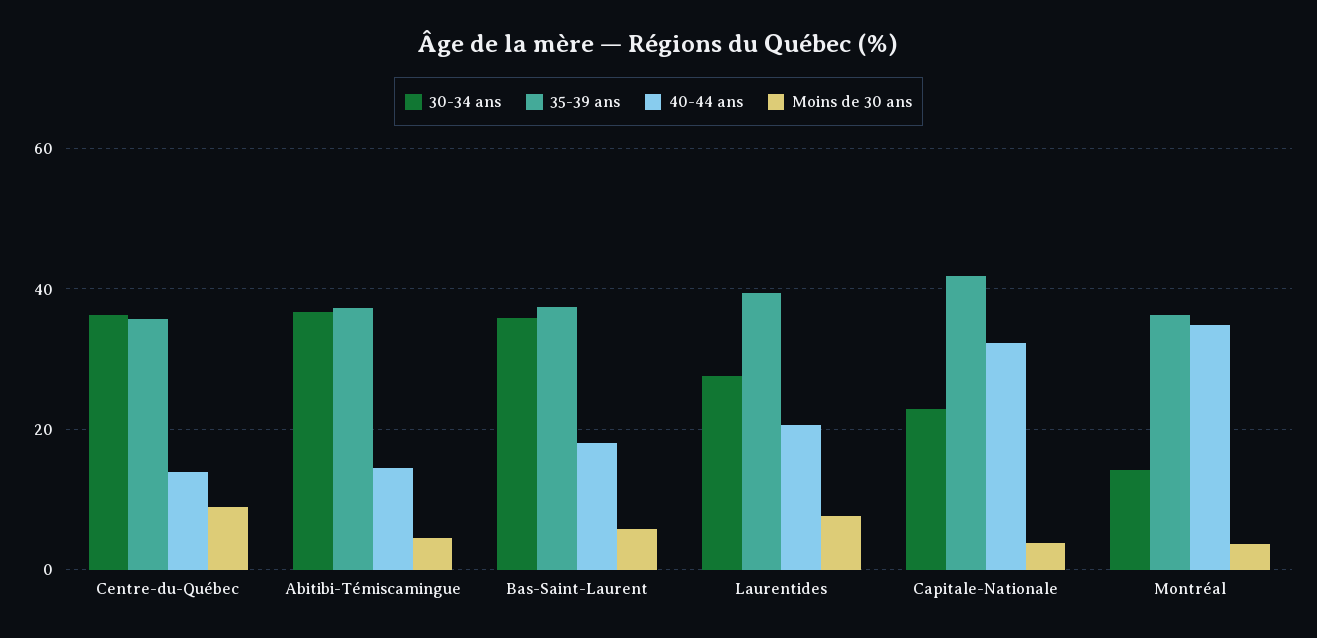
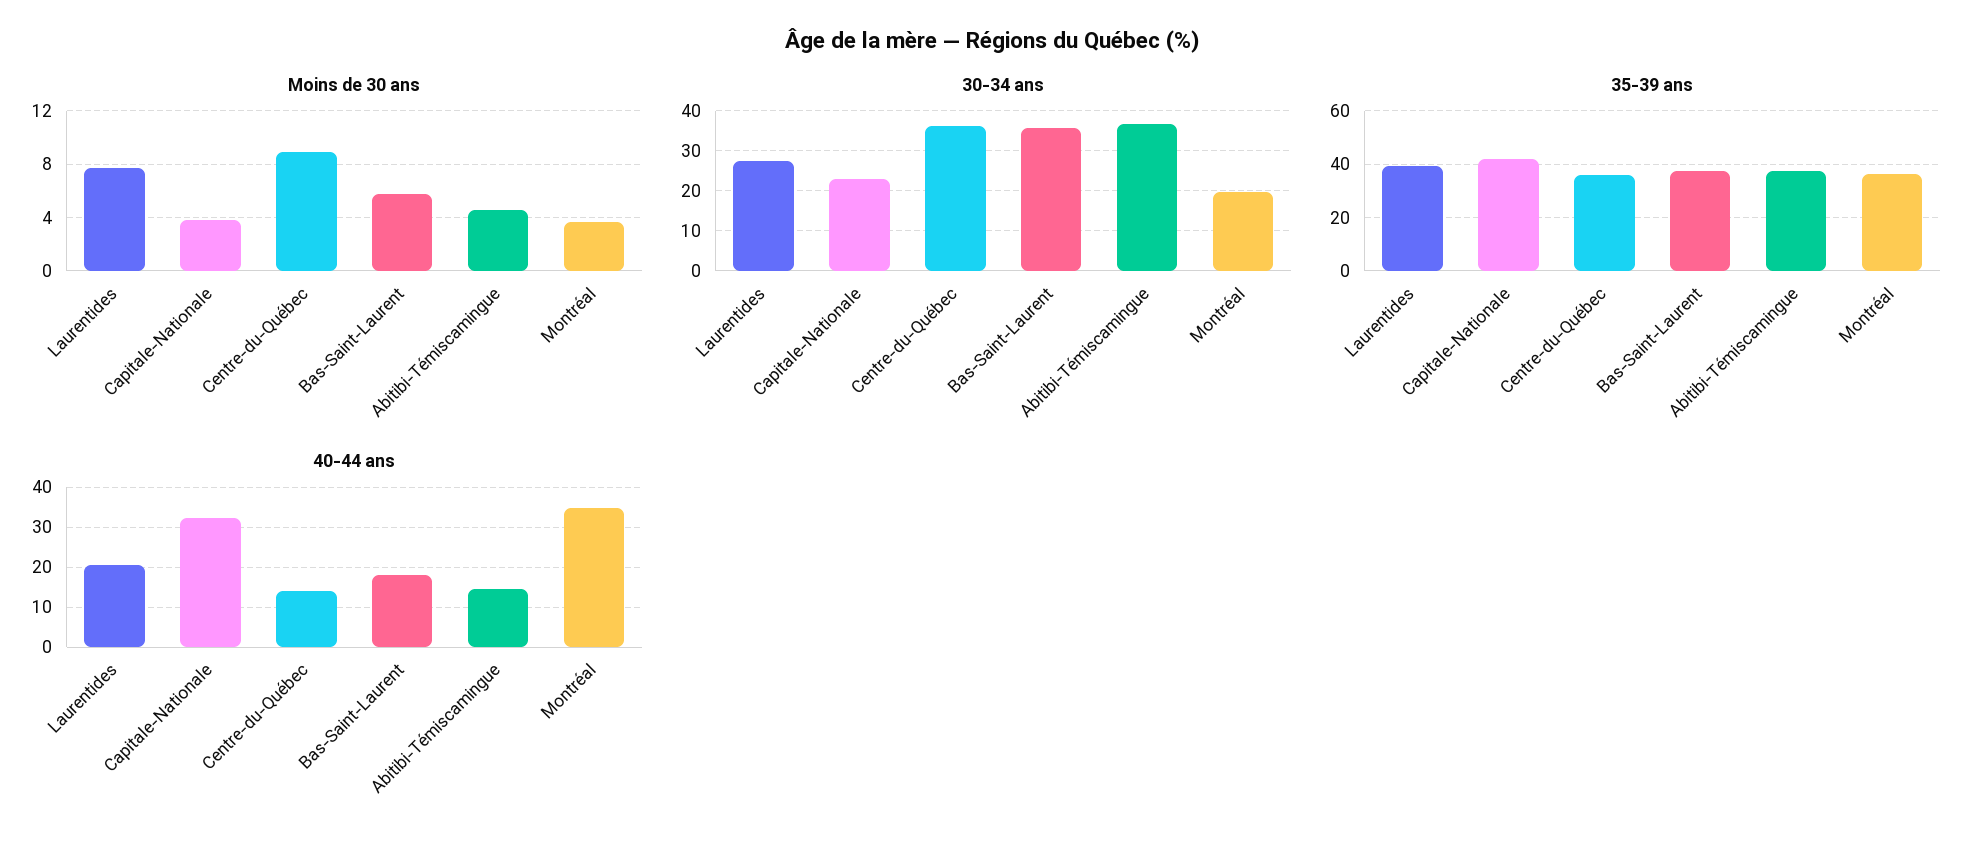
30-34 ans, Montréal: 14 -> 20

